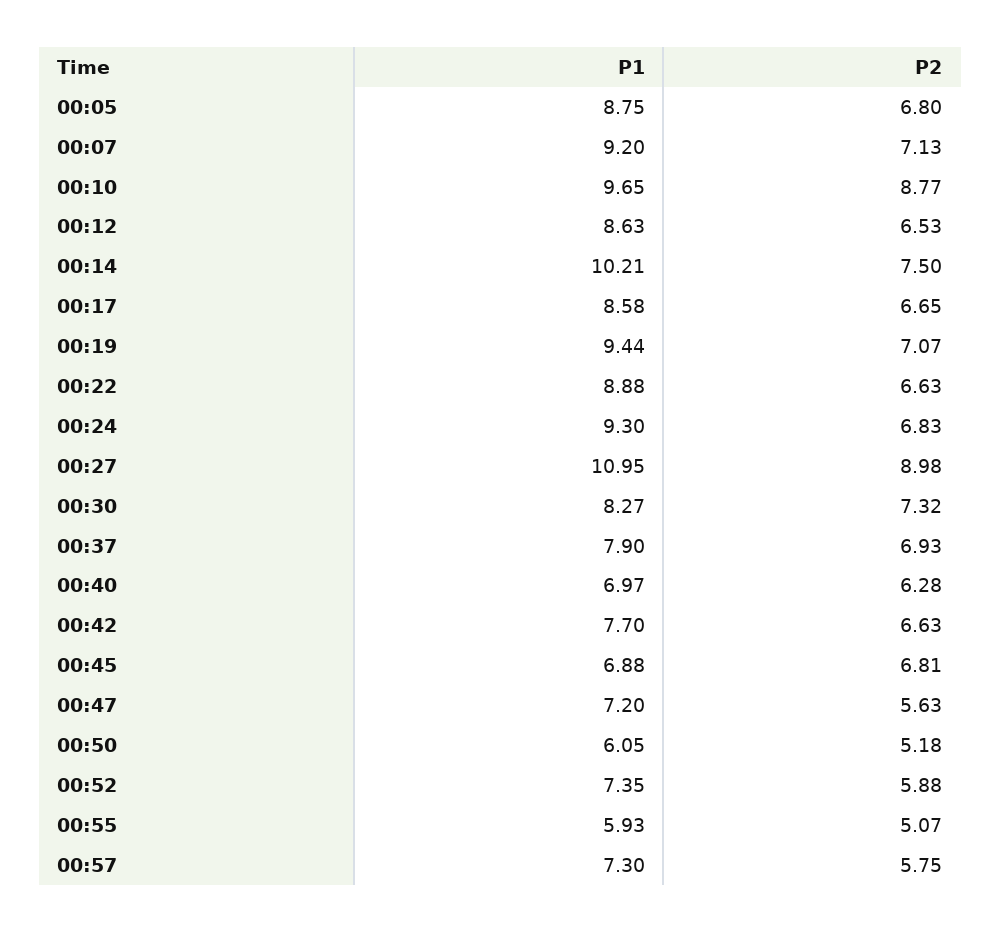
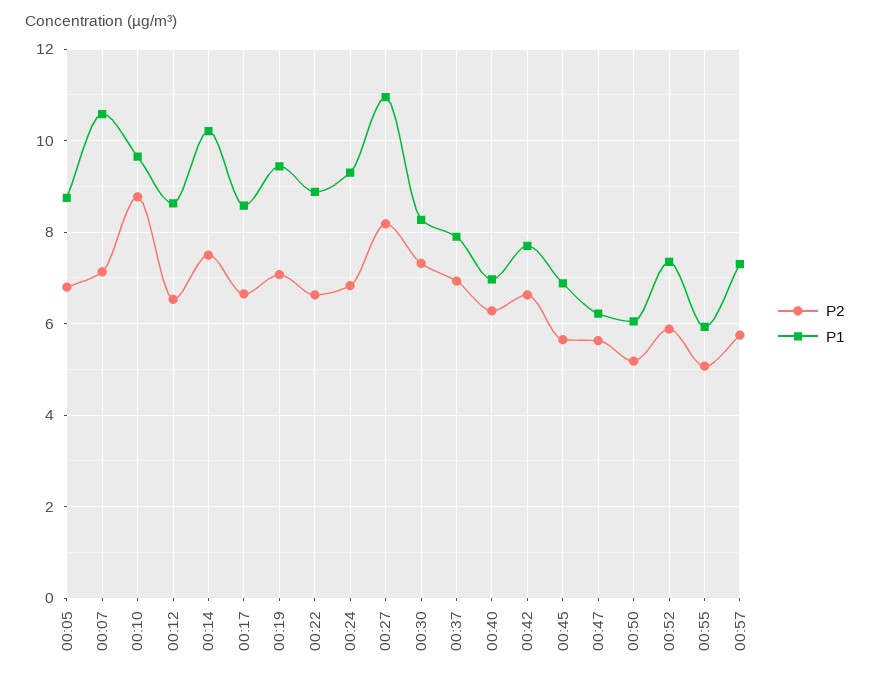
P1, 00:07: 9.2 -> 10.6
P2, 00:27: 8.98 -> 8.2
P2, 00:45: 6.81 -> 5.6
P1, 00:47: 7.2 -> 6.2

